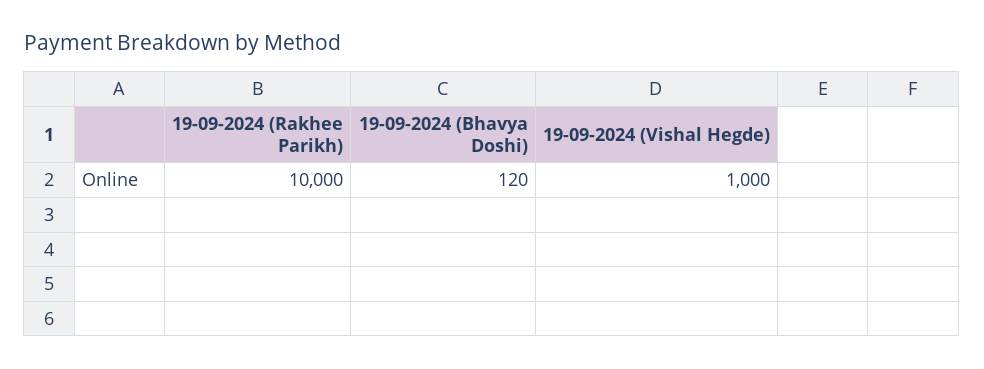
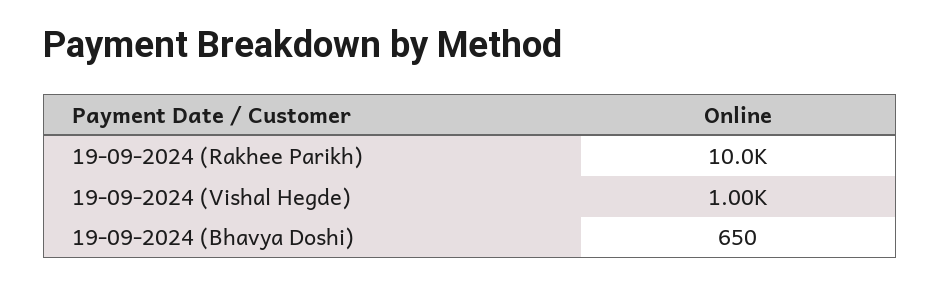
19-09-2024 (Bhavya Doshi): 120 -> 650

